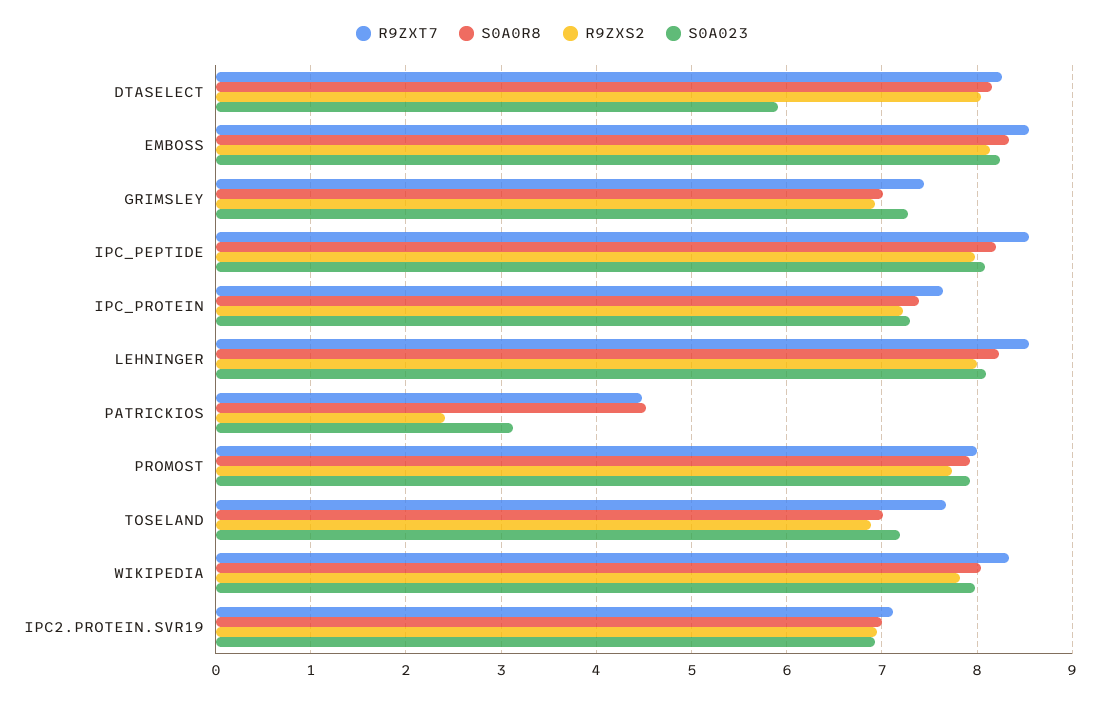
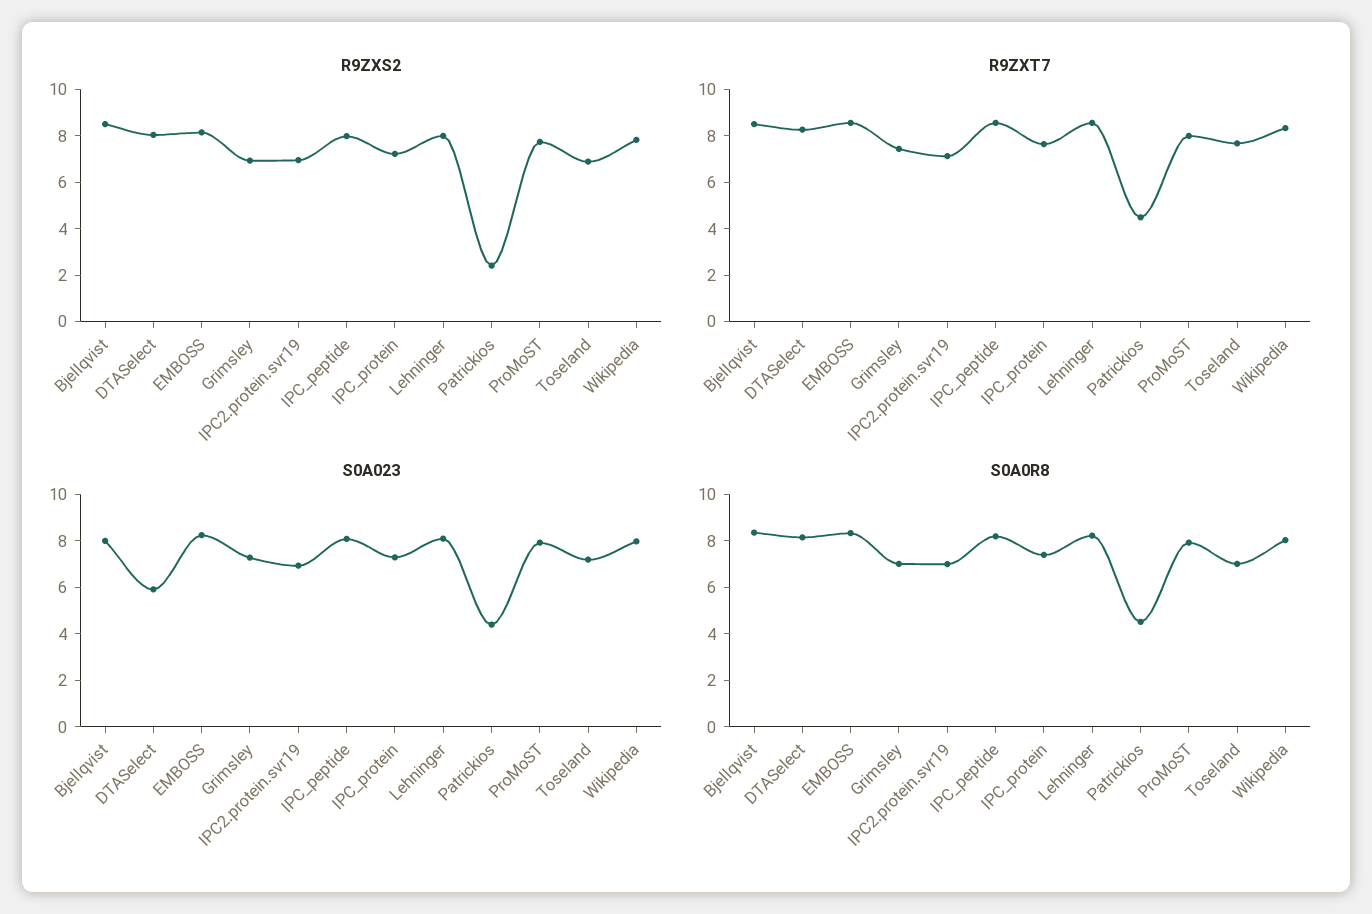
S0A023, PATRICKIOS: 3.1 -> 4.5
R9ZXS2, Bjellqvist: none -> 8.5
R9ZXT7, Bjellqvist: none -> 8.5
S0A023, Bjellqvist: none -> 8
S0A0R8, Bjellqvist: none -> 8.5

